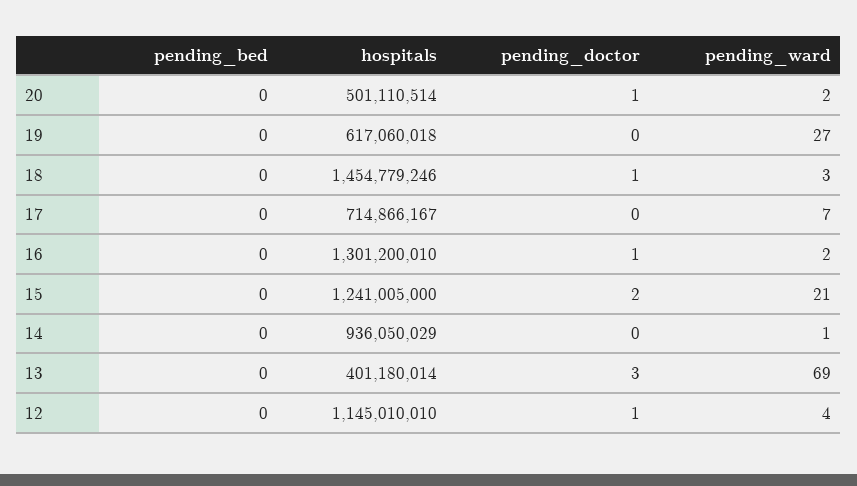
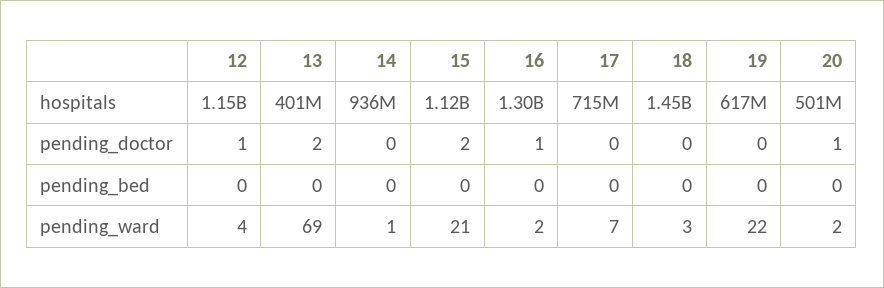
pending_ward, 19: 27 -> 22
pending_doctor, 18: 1 -> 0
hospitals, 15: 1241005000 -> 1120000000
pending_doctor, 13: 3 -> 2

